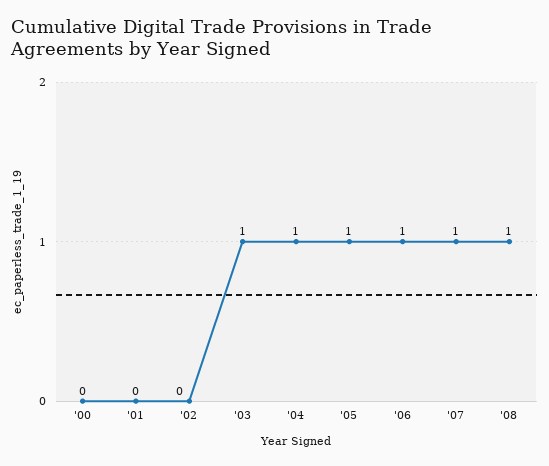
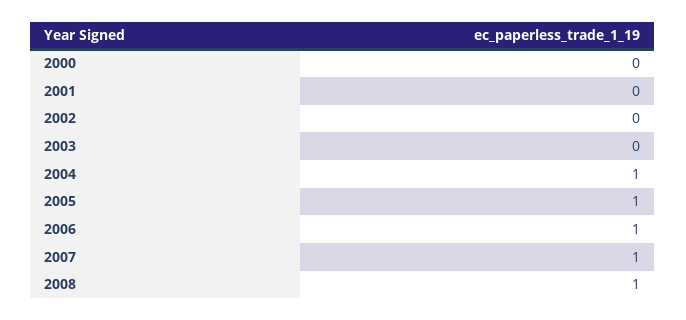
'03: 1 -> 0

